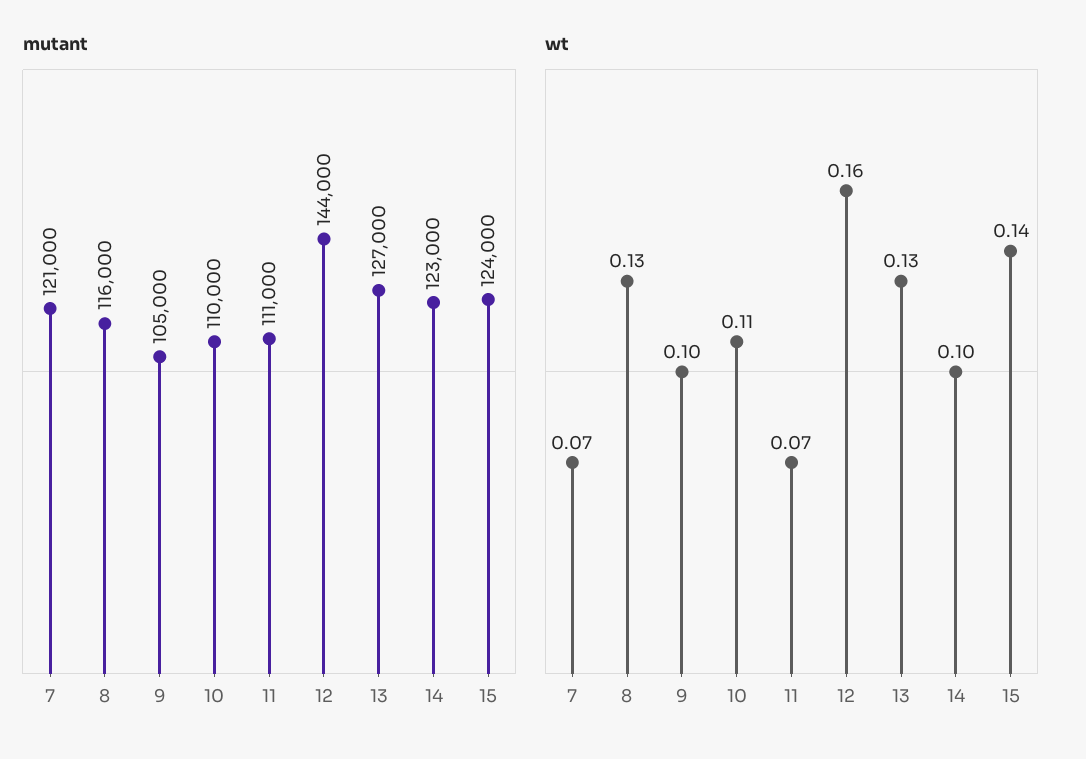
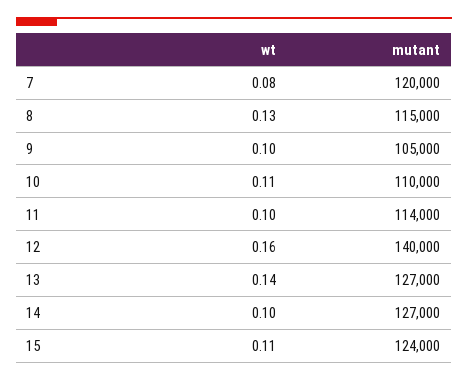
mutant, 7: 121000 -> 120000
mutant, 8: 116000 -> 115000
mutant, 11: 111000 -> 114000
mutant, 12: 144000 -> 140000
mutant, 14: 123000 -> 127000
wt, 7: 0.07 -> 0.08
wt, 11: 0.07 -> 0.1
wt, 13: 0.13 -> 0.14
wt, 15: 0.14 -> 0.11

